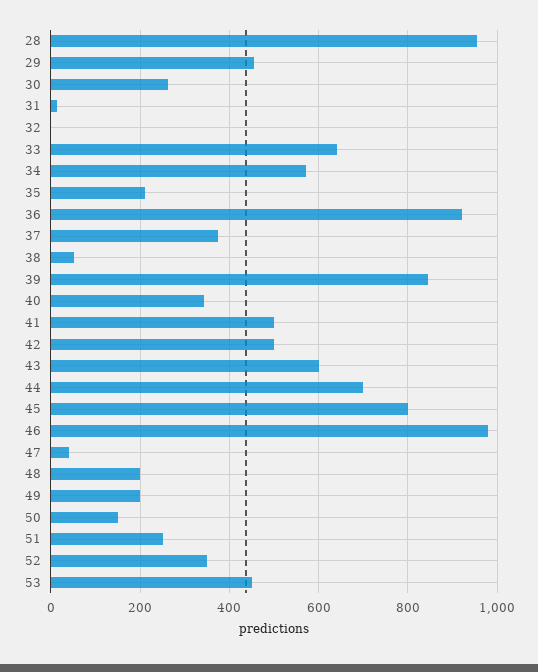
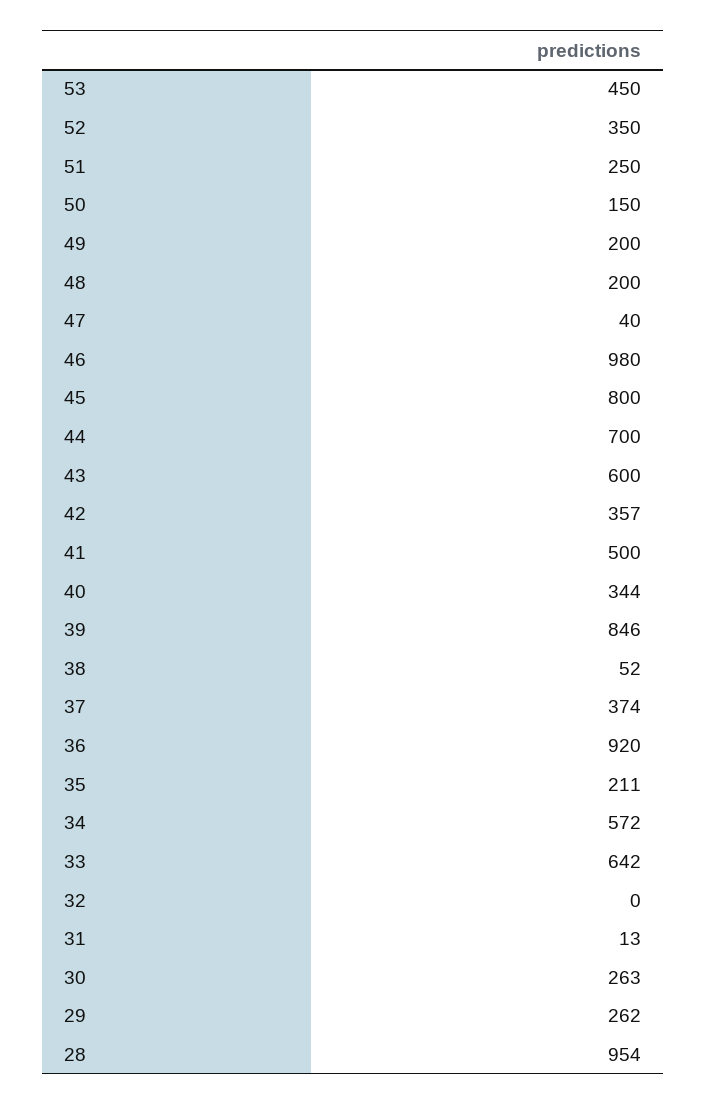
29: 460 -> 262
42: 500 -> 357

